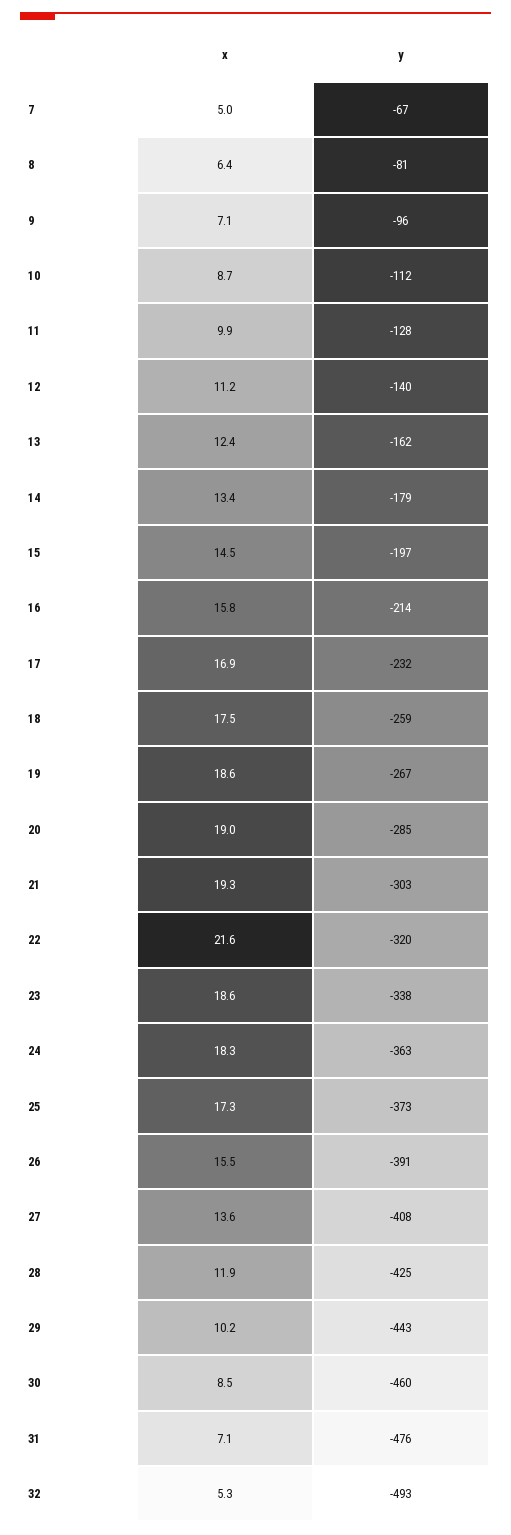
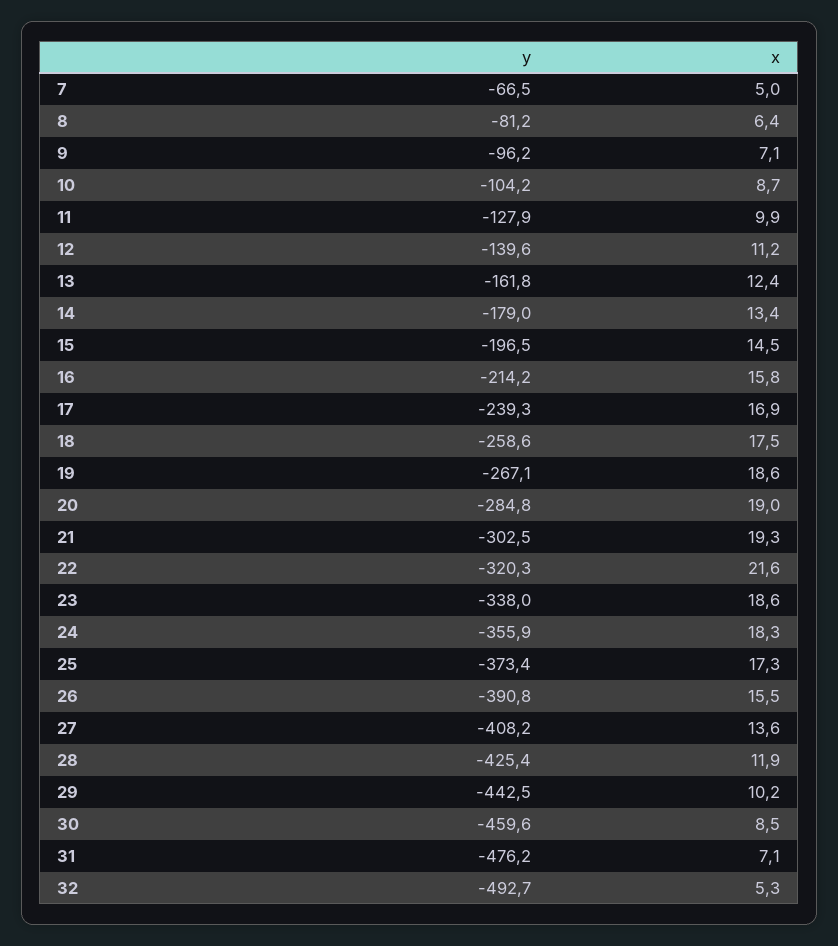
y, 10: -112 -> -104.2
y, 17: -232 -> -239.3
y, 24: -363 -> -355.9

